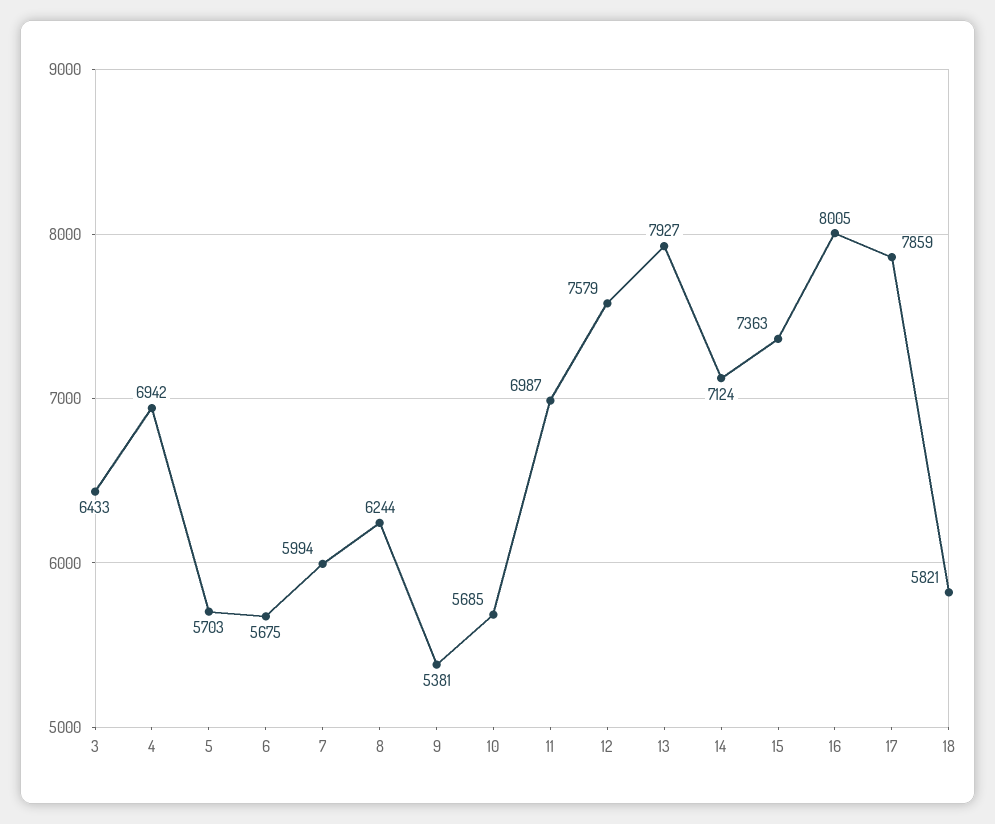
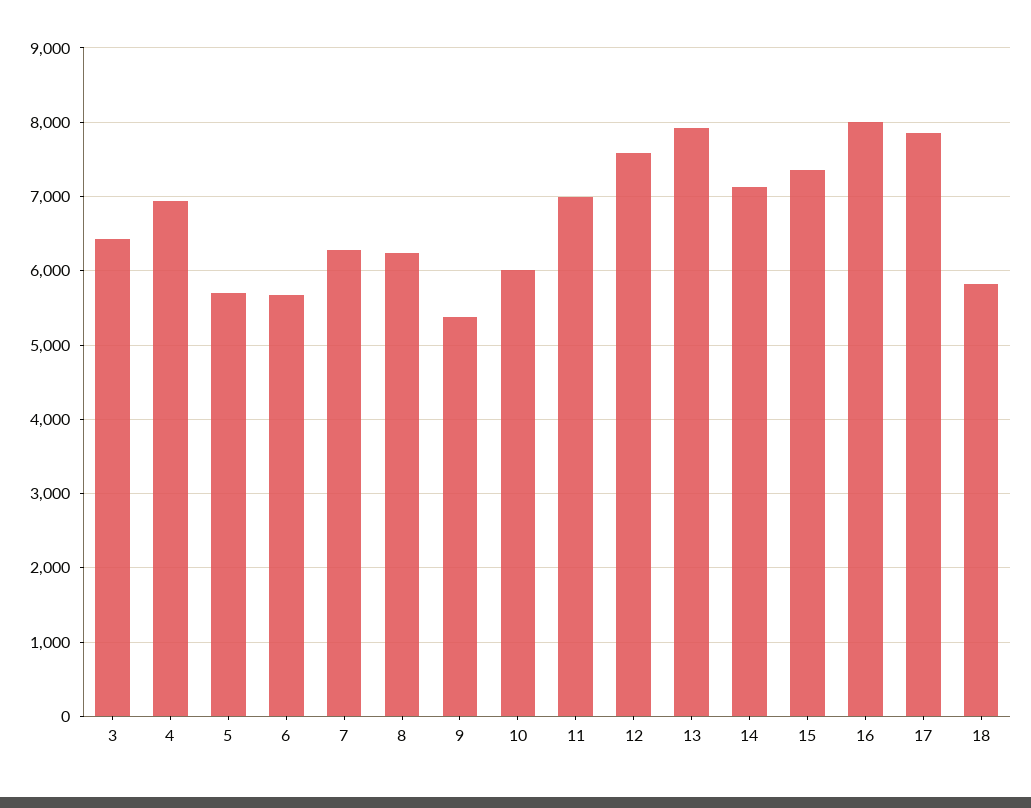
7: 5994 -> 6300
10: 5685 -> 6000

